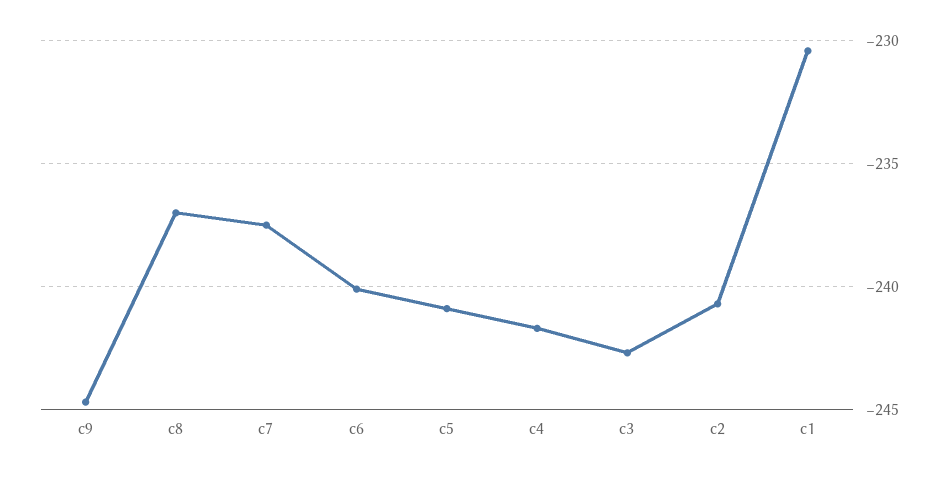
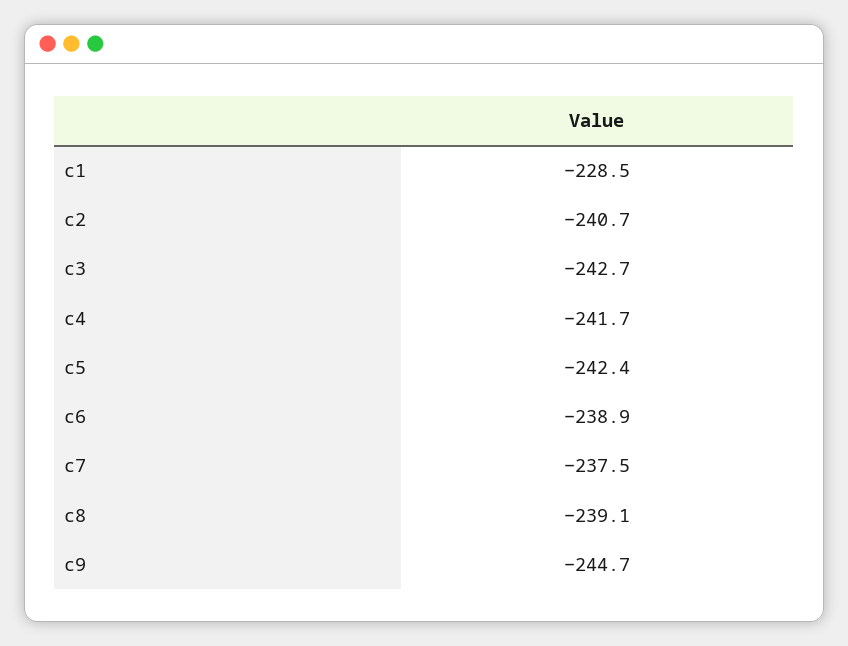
c8: -237 -> -239.1
c6: -240 -> -238.9
c5: -241 -> -242.4
c1: -230.5 -> -228.5

